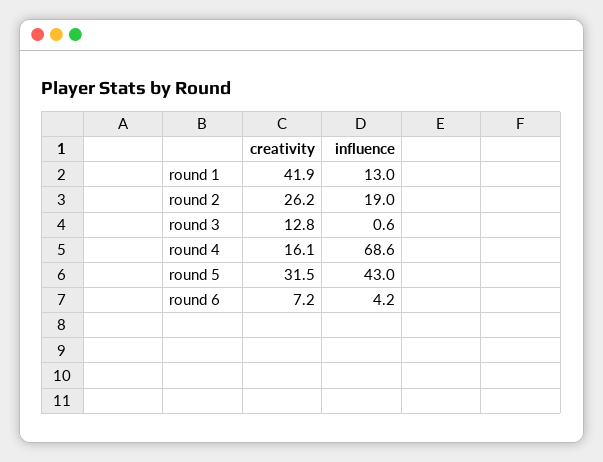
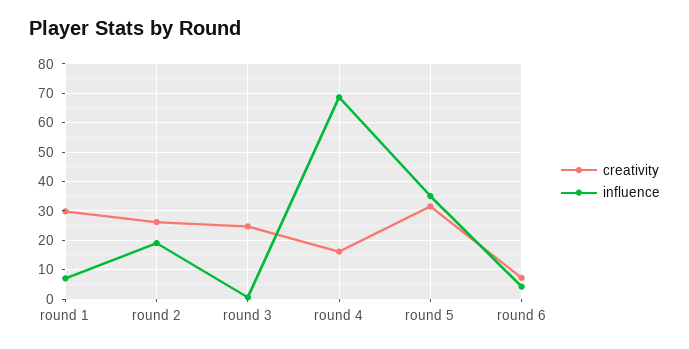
creativity, round 1: 41.9 -> 30
influence, round 1: 13 -> 7.5
creativity, round 3: 12.8 -> 25
influence, round 5: 43 -> 35

